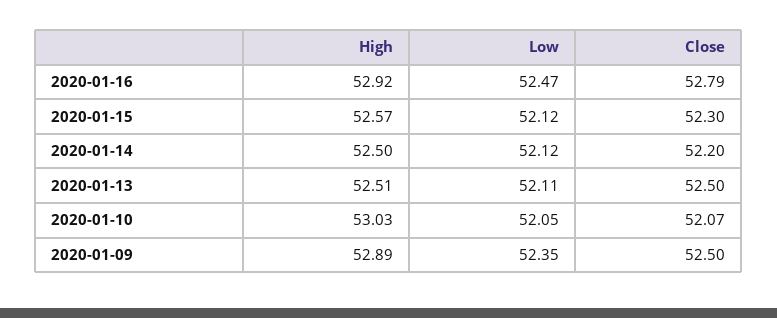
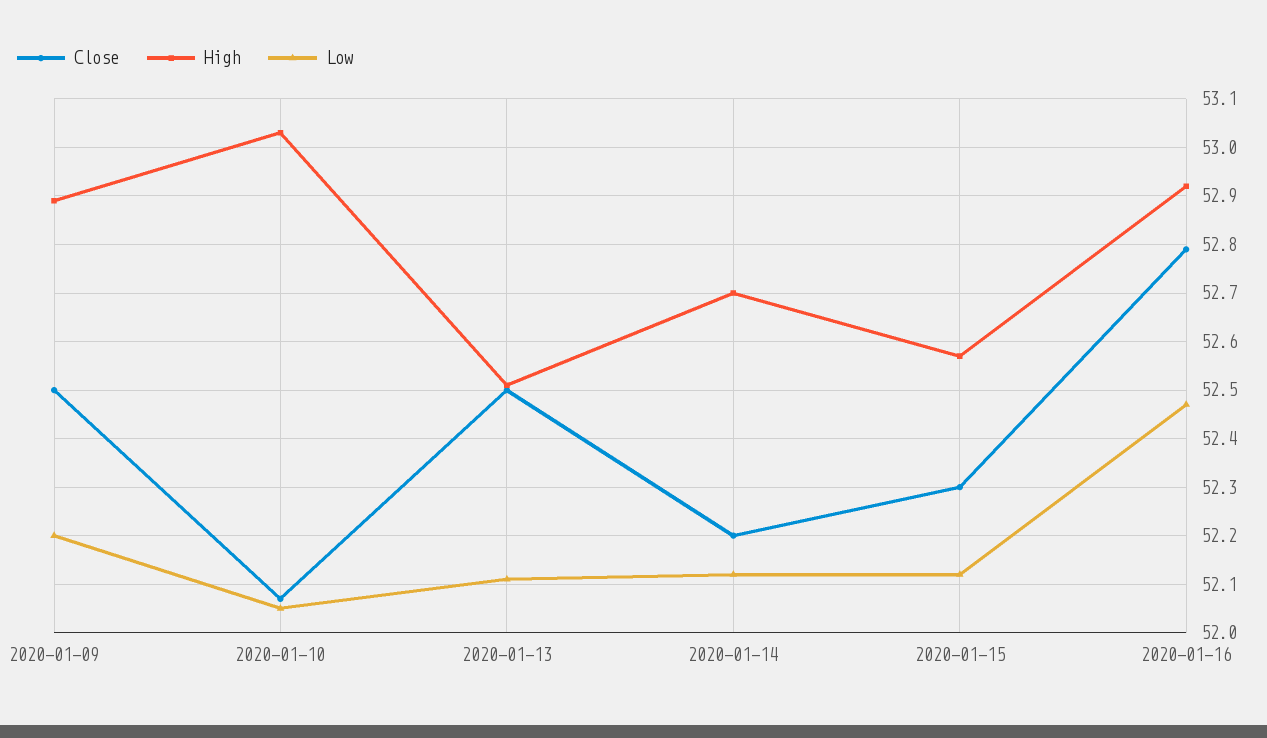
High, 2020-01-14: 52.5 -> 52.7
Low, 2020-01-09: 52.35 -> 52.2

